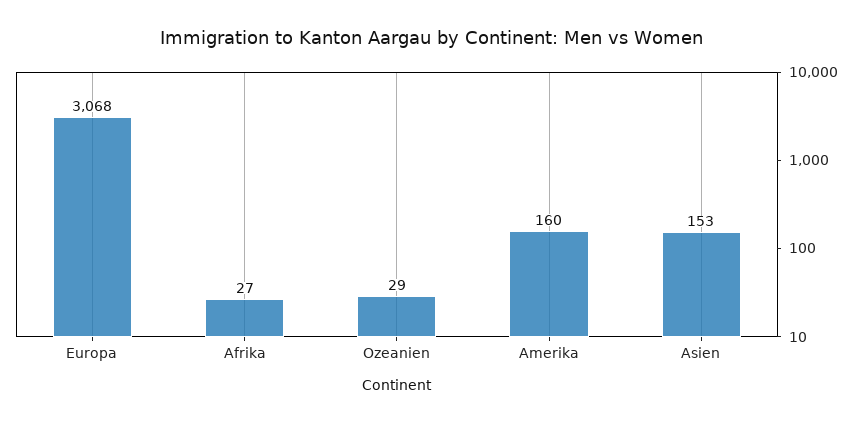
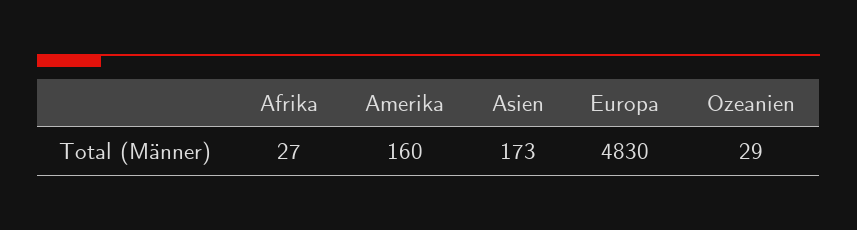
Europa: 3068 -> 4830
Asien: 153 -> 173

